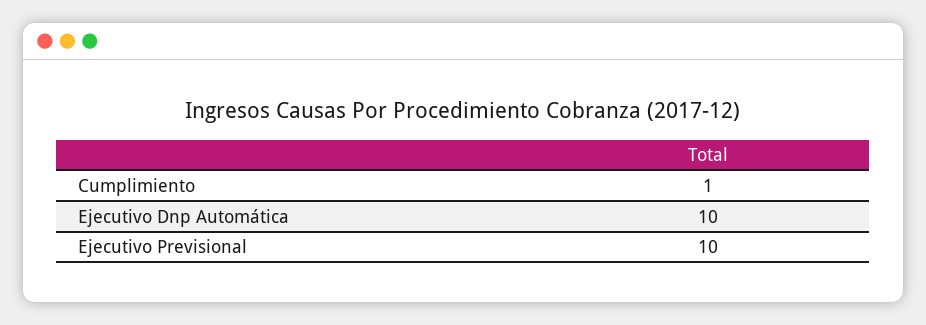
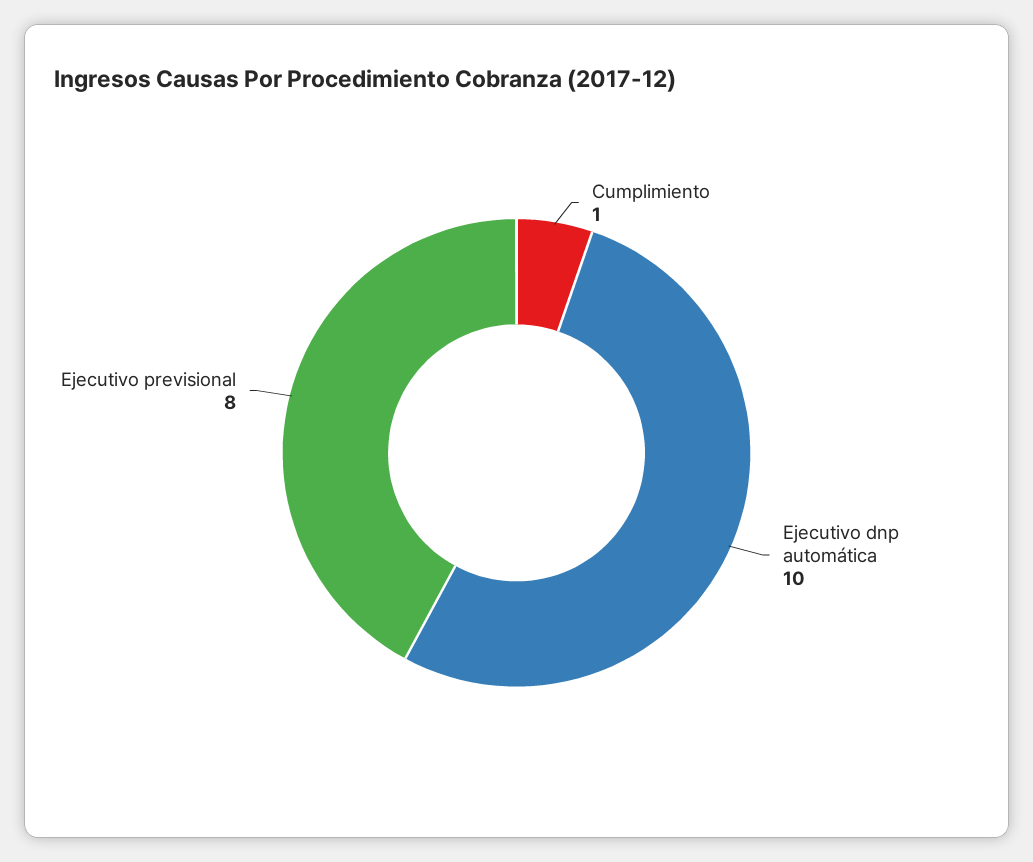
Ejecutivo Previsional: 10 -> 8

